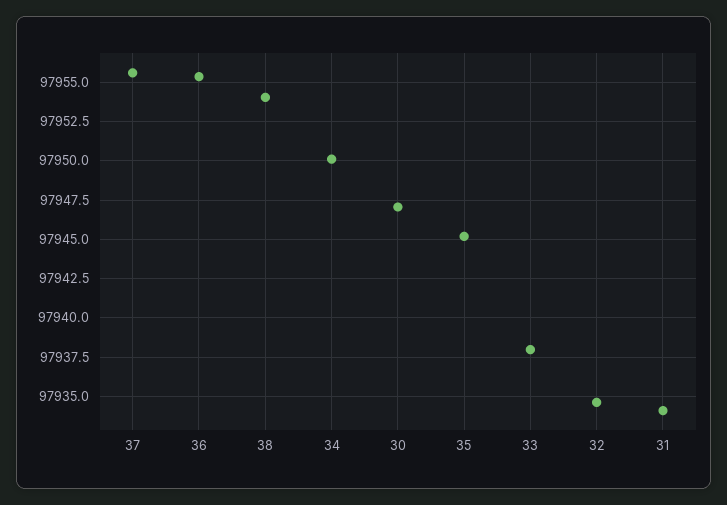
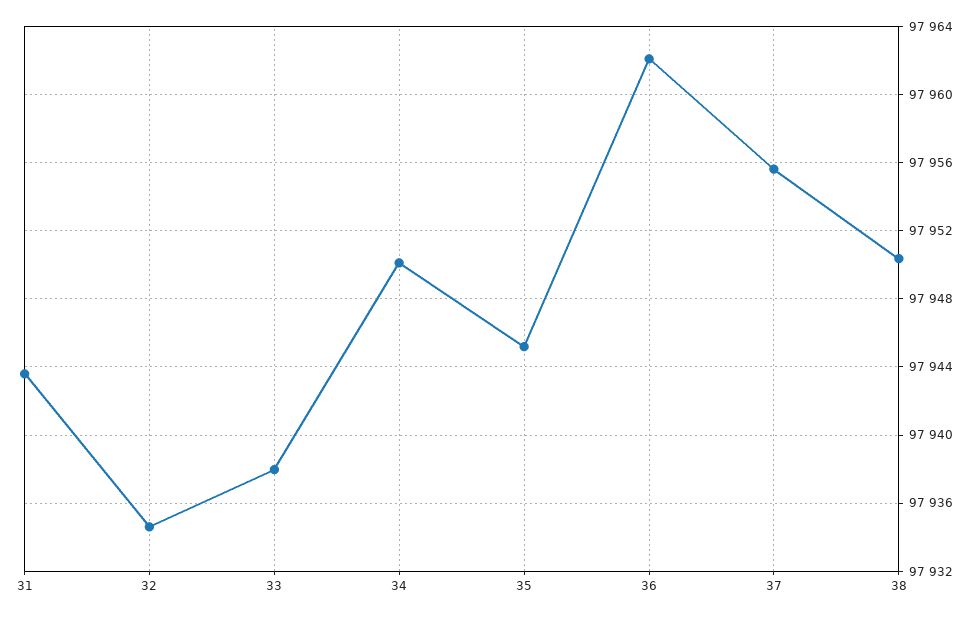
36: 97955.5 -> 97962
38: 97954 -> 97950.5
30: 97947 -> none
31: 97934 -> 97943.5

